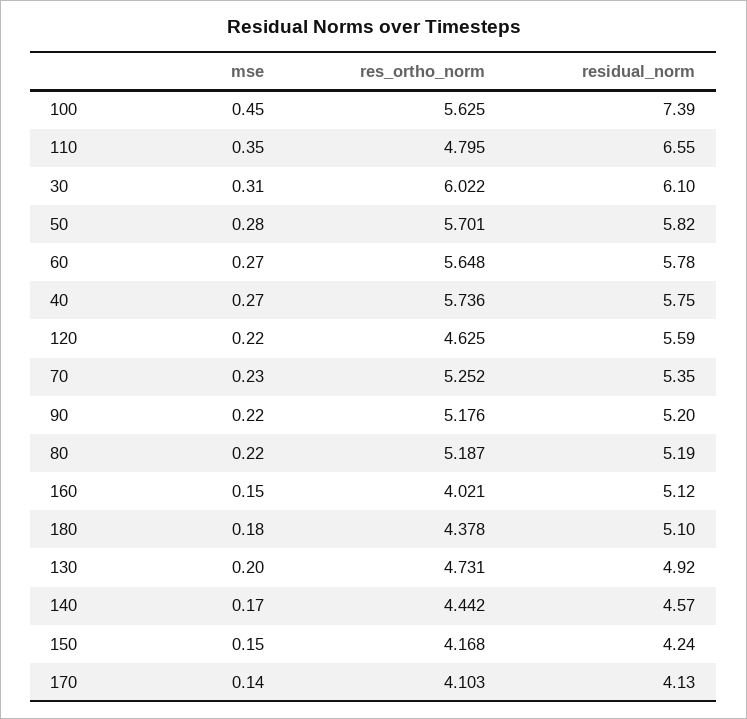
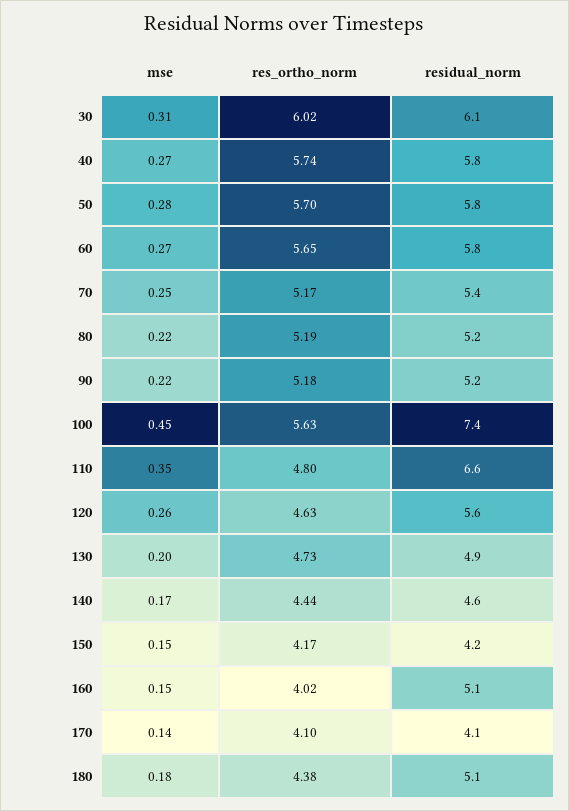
mse, 120: 0.22 -> 0.26
mse, 70: 0.23 -> 0.25
res_ortho_norm, 70: 5.252 -> 5.17

